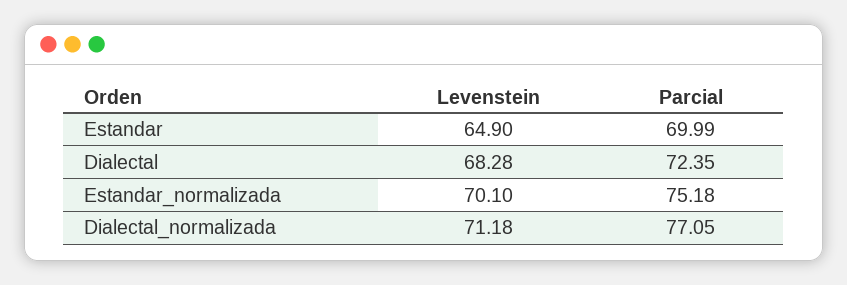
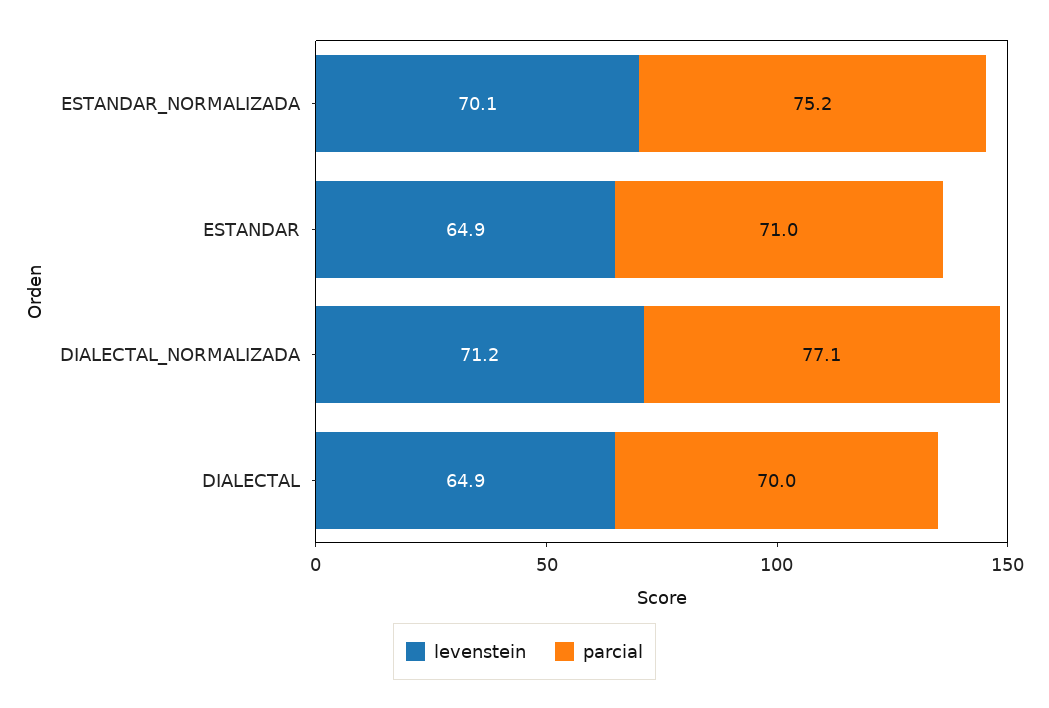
Parcial, Estandar: 69.99 -> 71
Levenstein, Dialectal: 68.28 -> 64.9
Parcial, Dialectal: 72.35 -> 70

